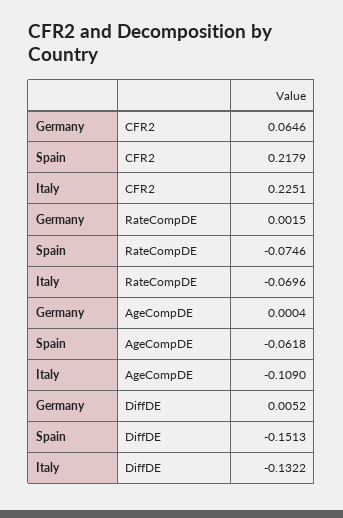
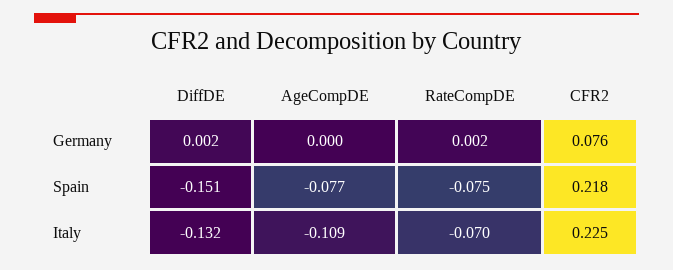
Germany, CFR2: 0.0646 -> 0.076
Spain, AgeCompDE: -0.0618 -> -0.077
Germany, DiffDE: 0.0052 -> 0.002

